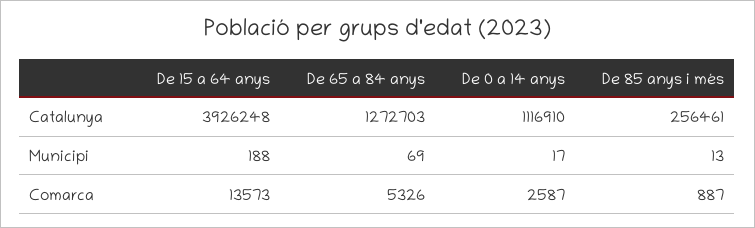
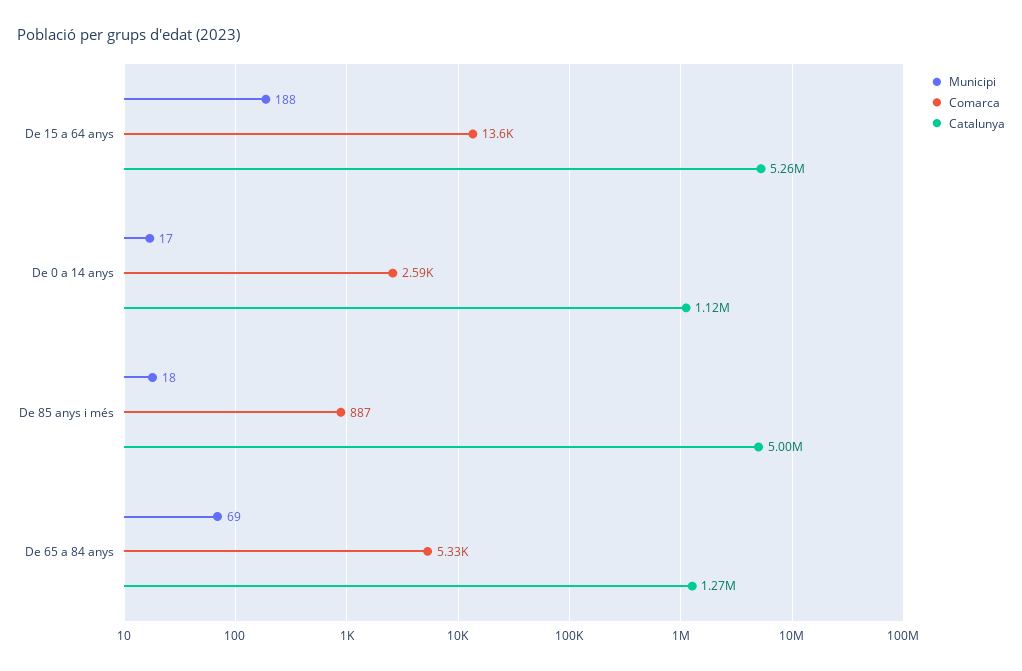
Catalunya, De 15 a 64 anys: 3926248 -> 5260000
Catalunya, De 85 anys i més: 256461 -> 5000000
Municipi, De 85 anys i més: 13 -> 18

